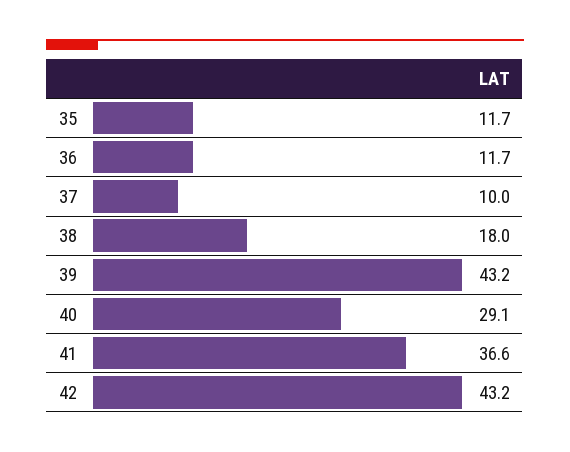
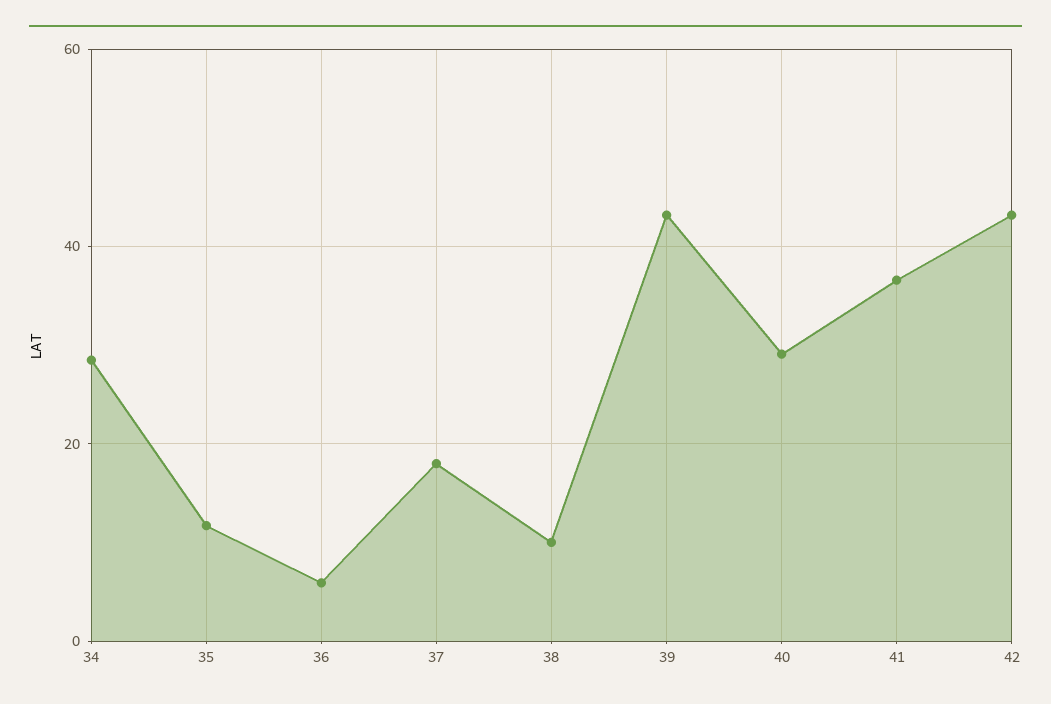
36: 11.7 -> 6
37: 10 -> 18
38: 18 -> 10
34: none -> 28

